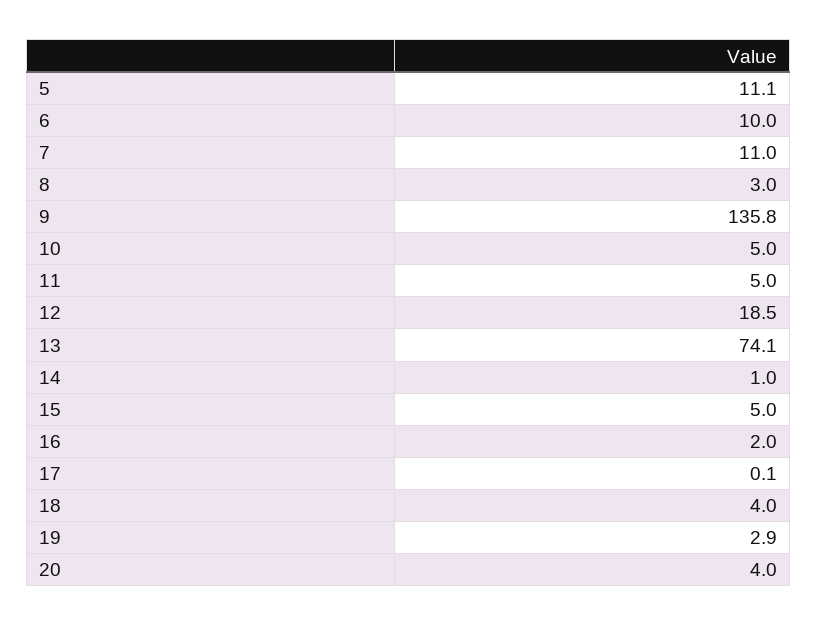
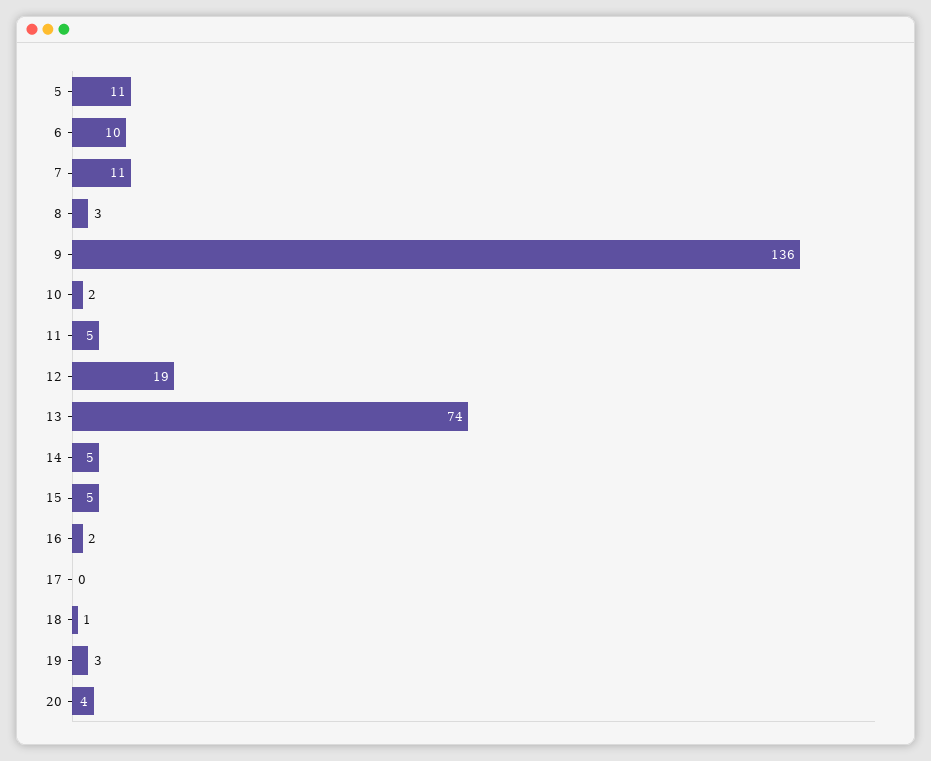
10: 5 -> 2
14: 1 -> 5
18: 4 -> 1

